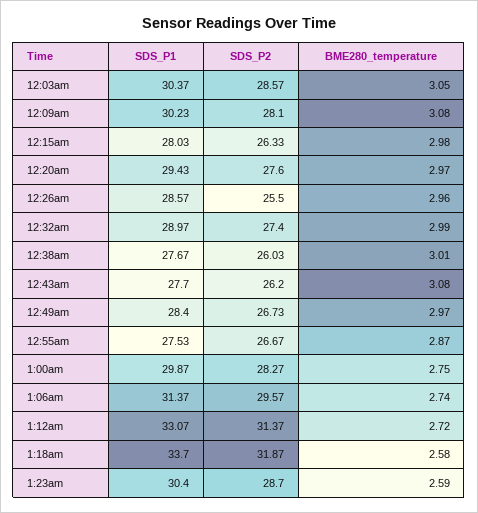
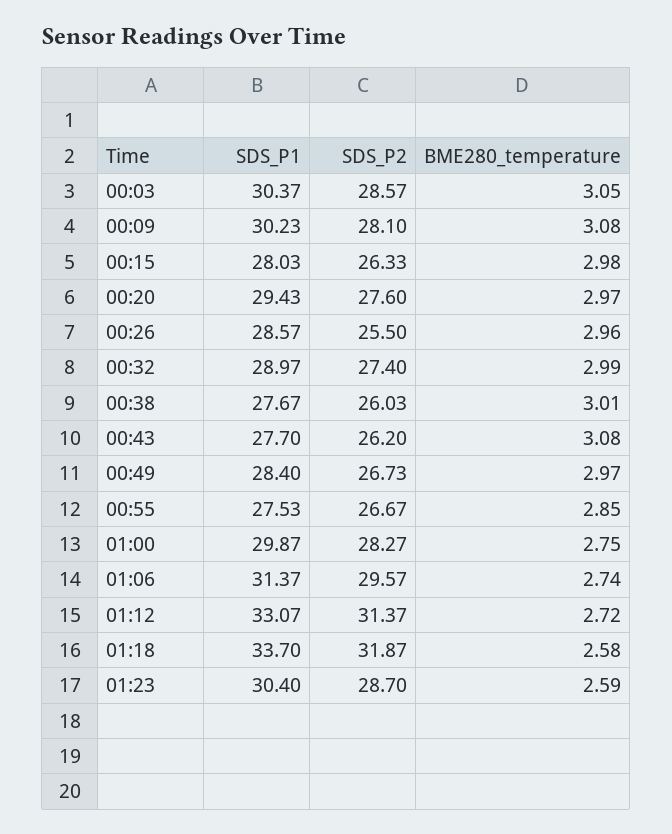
BME280_temperature, 12:55am: 2.87 -> 2.85

